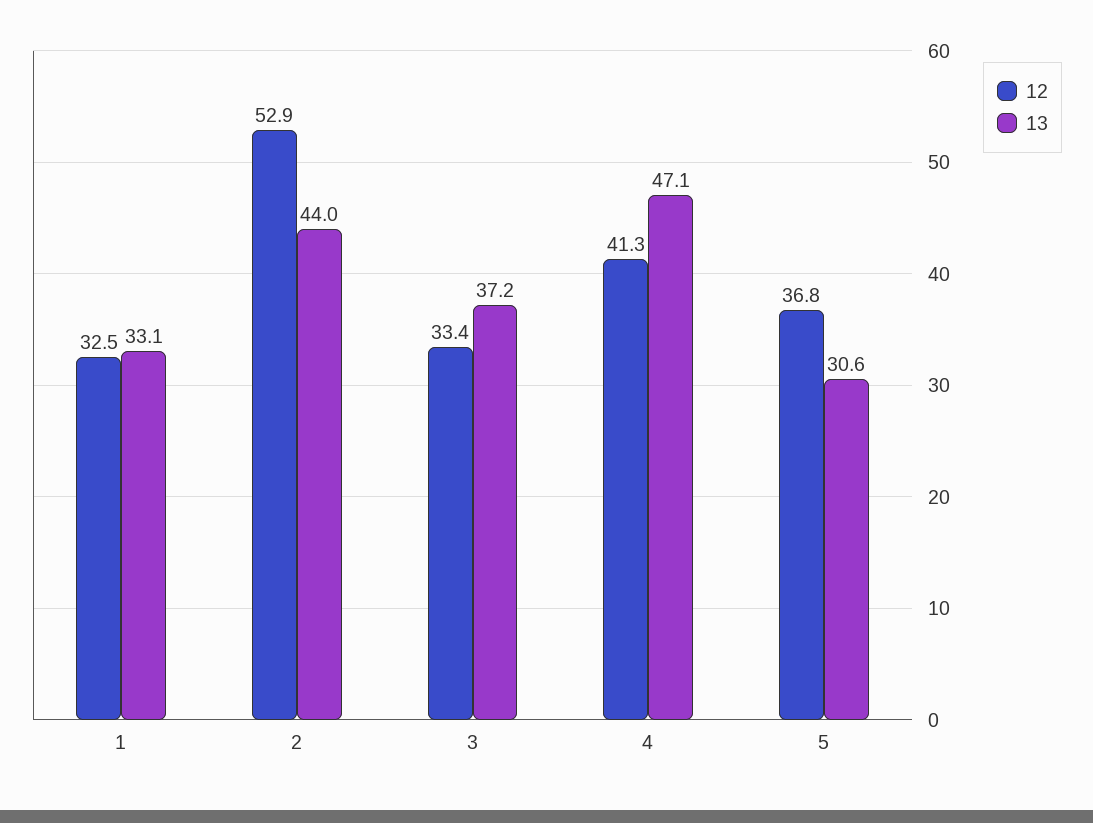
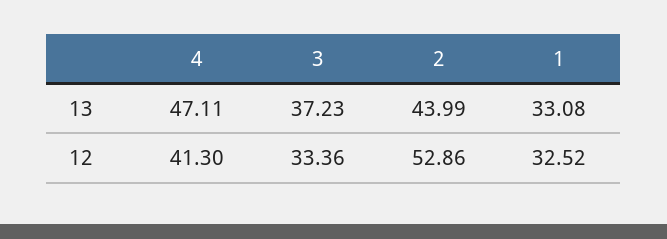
12, 5: 36.8 -> none
13, 5: 30.6 -> none

